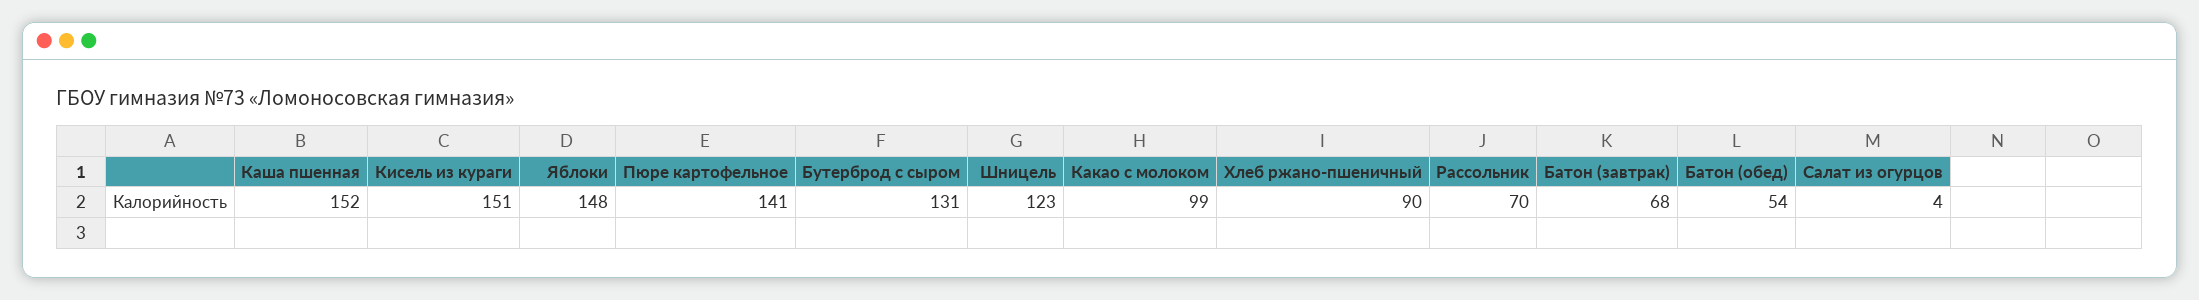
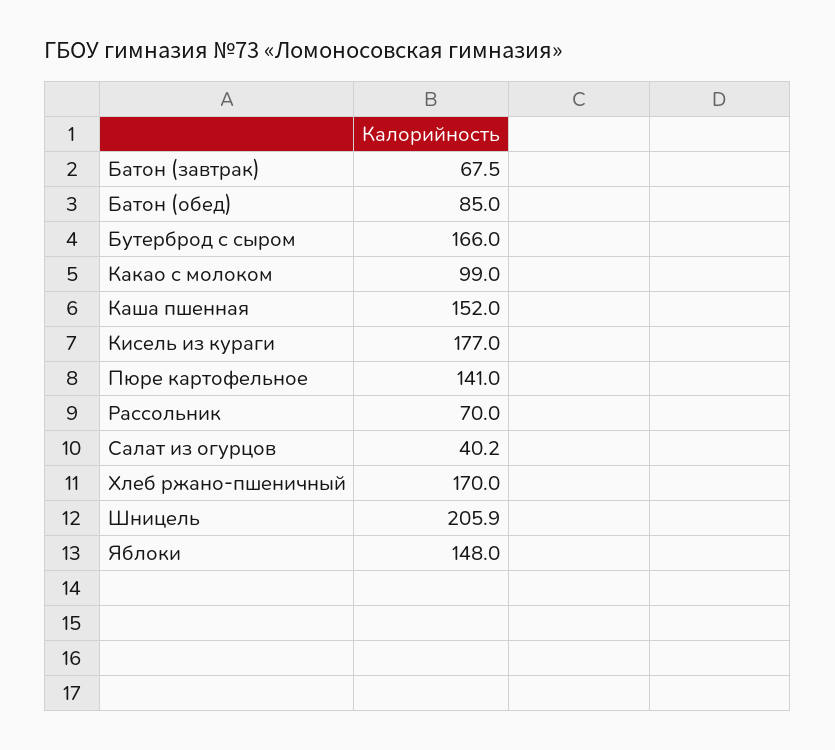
Кисель из кураги: 151 -> 177
Бутерброд с сыром: 131 -> 166
Шницель: 123 -> 205.9
Хлеб ржано-пшеничный: 90 -> 170
Батон (обед): 54 -> 85
Салат из огурцов: 4 -> 40.2

